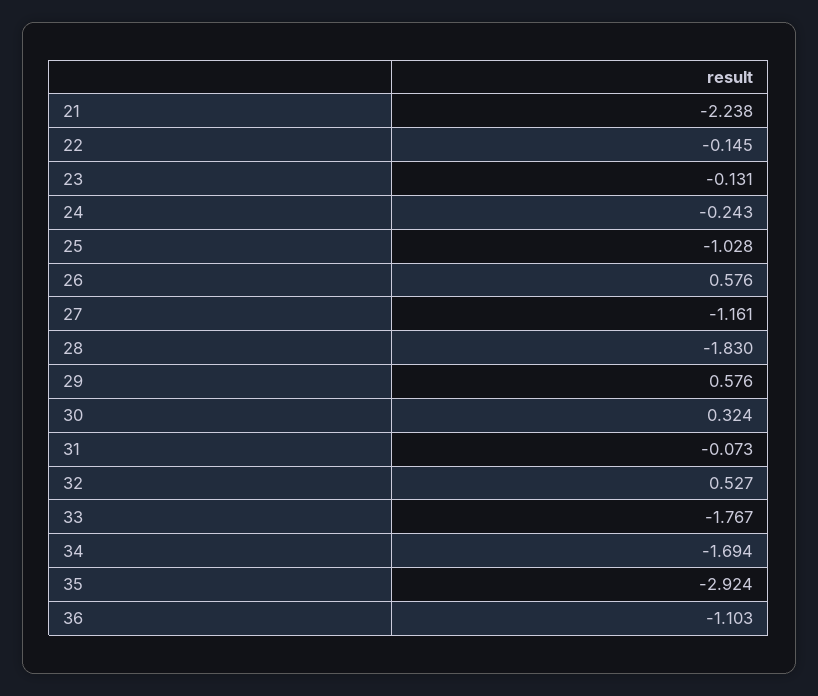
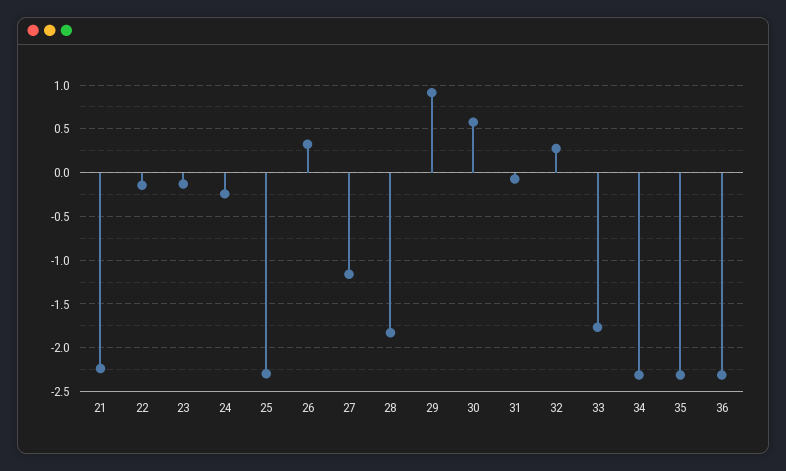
25: -1.028 -> -2.3
26: 0.576 -> 0.3
29: 0.576 -> 0.9
30: 0.324 -> 0.6
32: 0.527 -> 0.3
34: -1.694 -> -2.3
35: -2.924 -> -2.3
36: -1.103 -> -2.3

